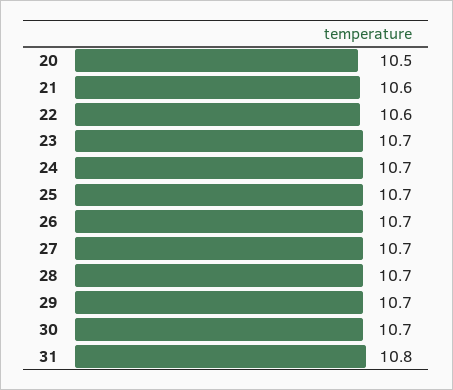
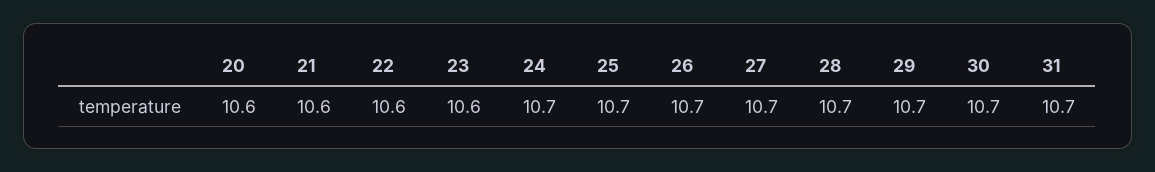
20: 10.5 -> 10.6
23: 10.7 -> 10.6
31: 10.8 -> 10.7

